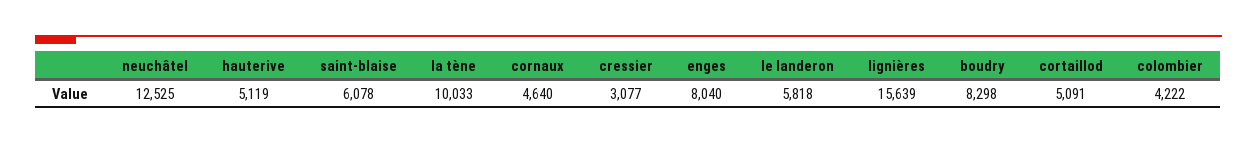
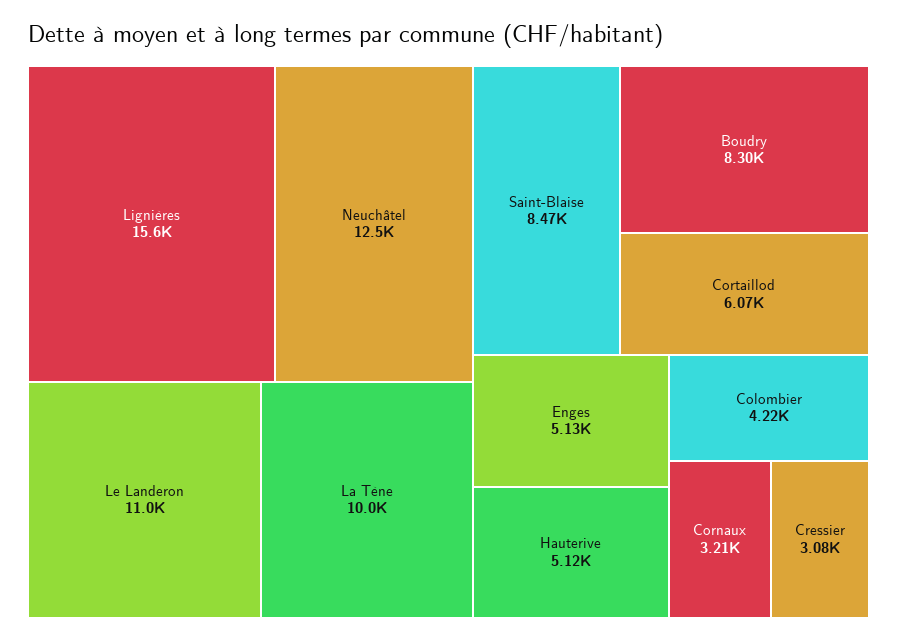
saint-blaise: 6078 -> 8470
cornaux: 4640 -> 3210
enges: 8040 -> 5130
le landeron: 5818 -> 11000
cortaillod: 5091 -> 6070

